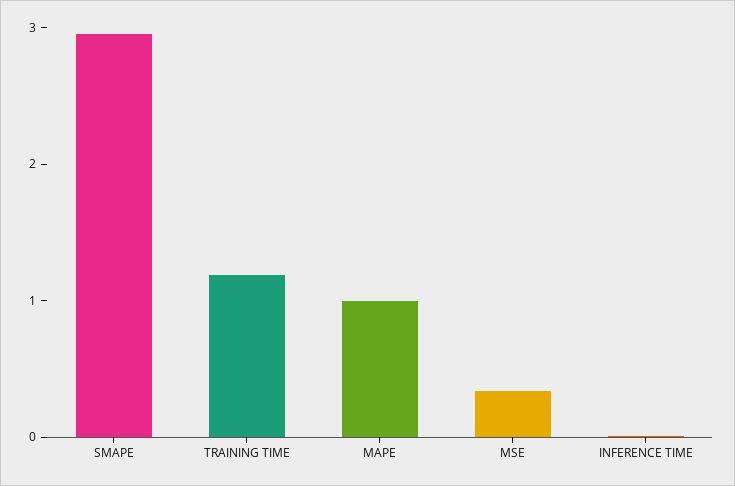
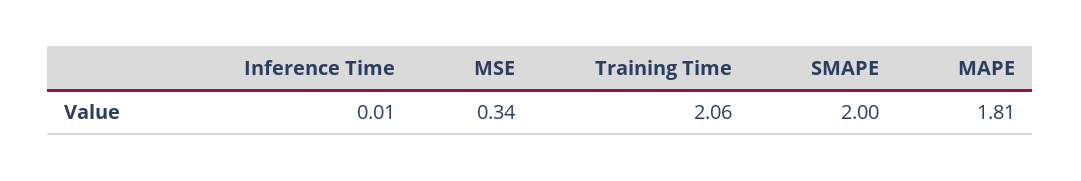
SMAPE: 3 -> 2
TRAINING TIME: 1.2 -> 2.06
MAPE: 1 -> 1.81

